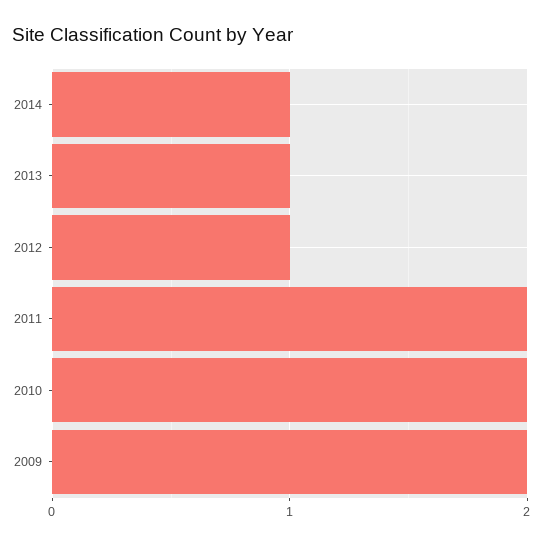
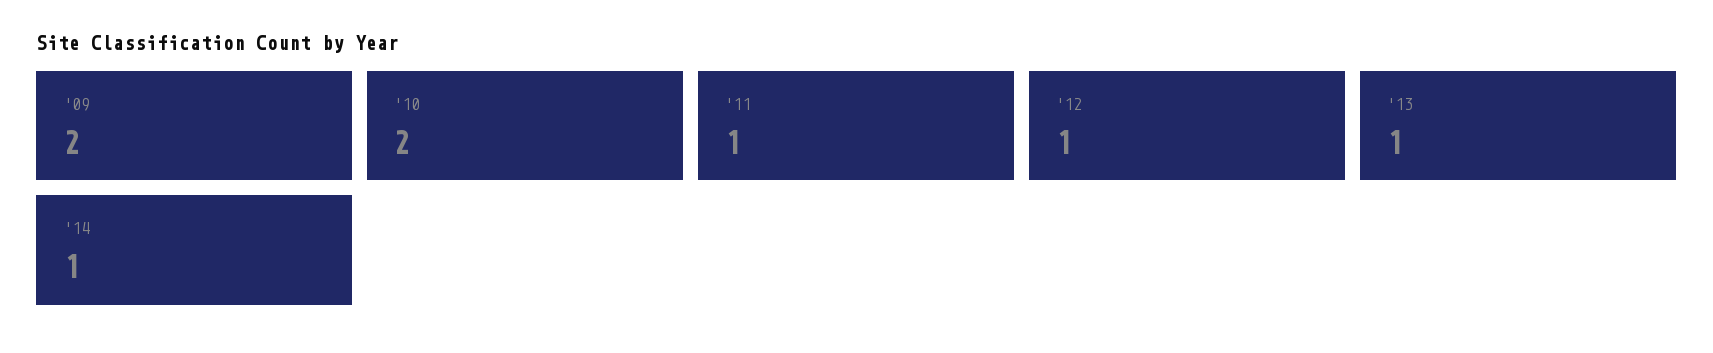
2011: 2 -> 1

